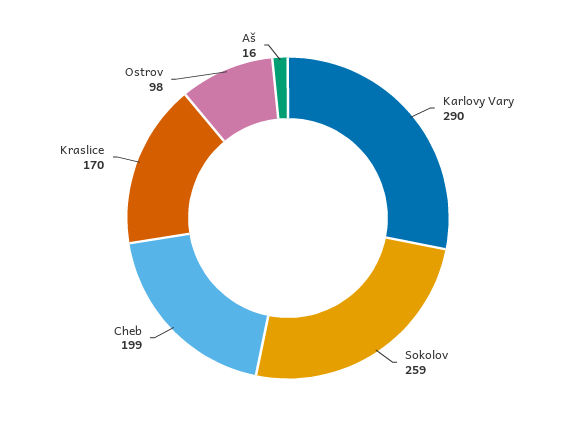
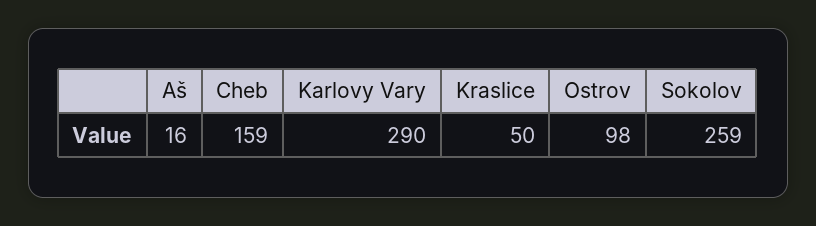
Cheb: 199 -> 159
Kraslice: 170 -> 50

